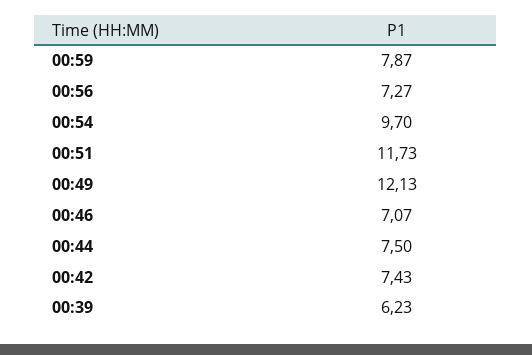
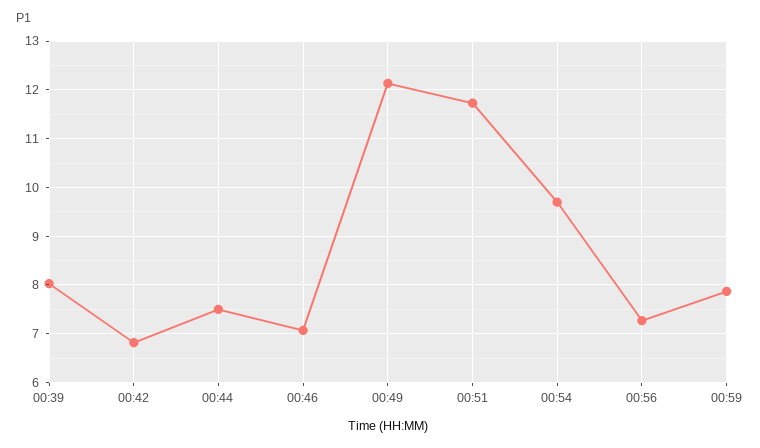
00:42: 7.43 -> 6.8
00:39: 6.23 -> 8

